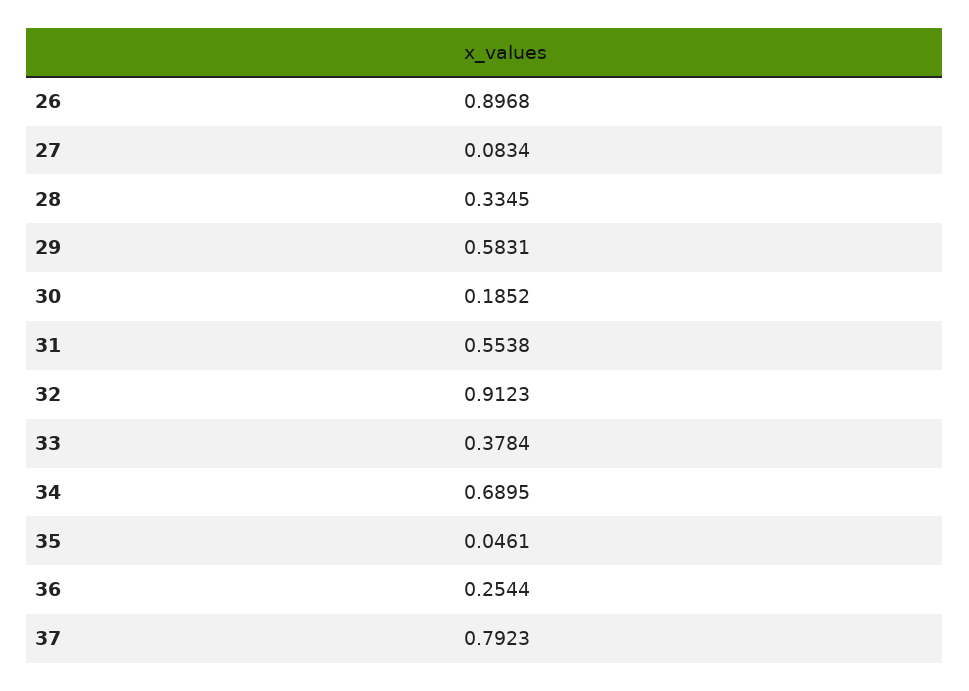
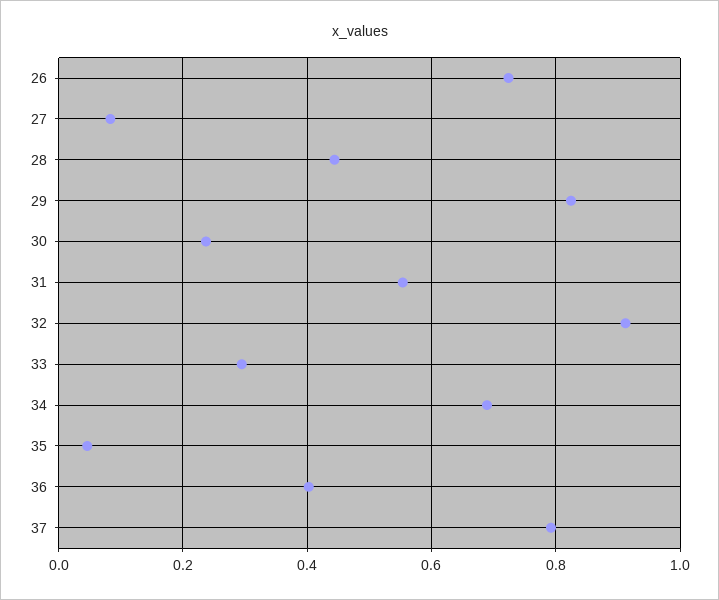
26: 0.8968 -> 0.72
28: 0.3345 -> 0.44
29: 0.5831 -> 0.82
30: 0.1852 -> 0.24
33: 0.3784 -> 0.3
36: 0.2544 -> 0.4

